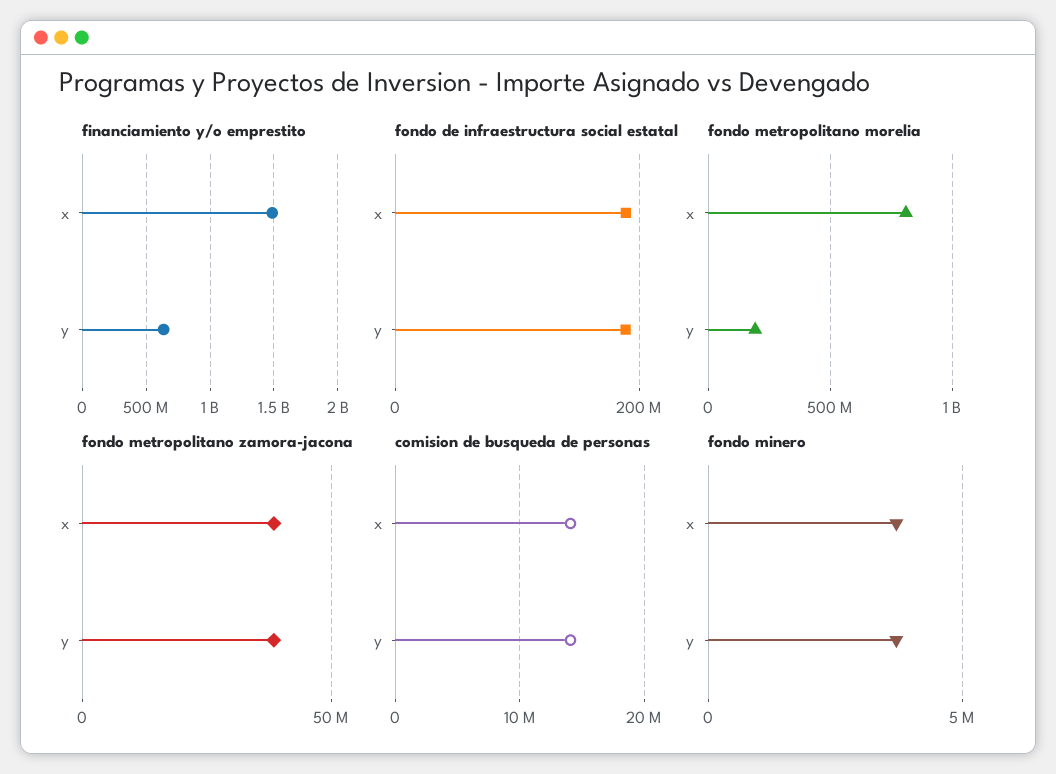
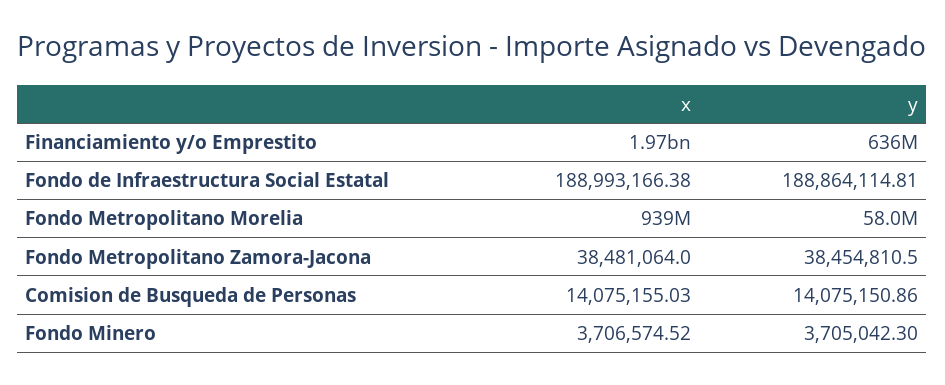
financiamiento y/o emprestito, x: 1500000000 -> 1970000000
fondo metropolitano morelia, x: 800000000 -> 939000000
fondo metropolitano morelia, y: 200000000 -> 58000000

